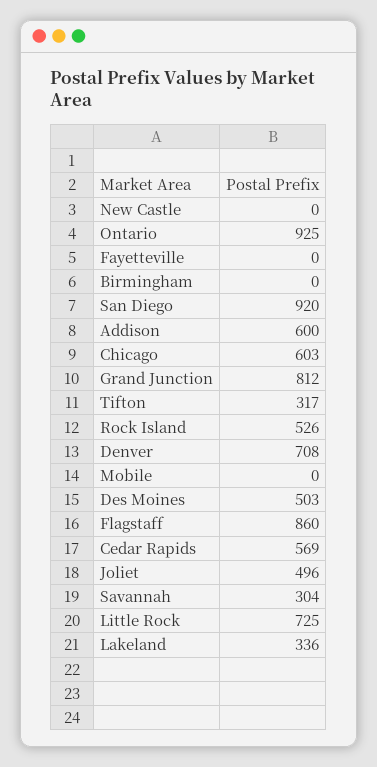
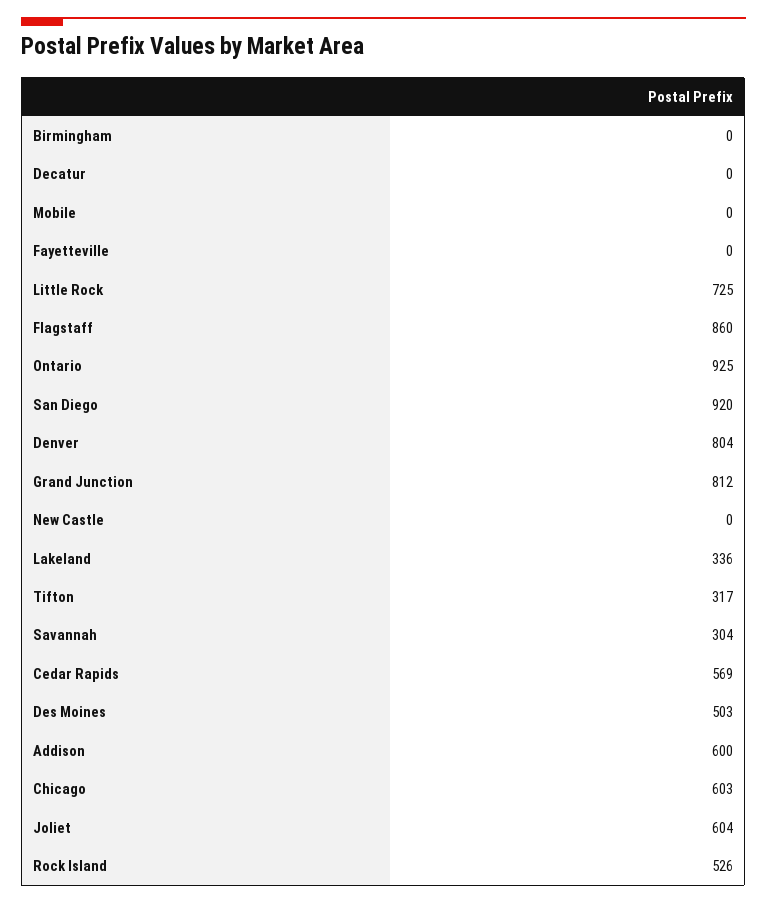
Denver: 708 -> 804
Joliet: 496 -> 604
Decatur: none -> 0

